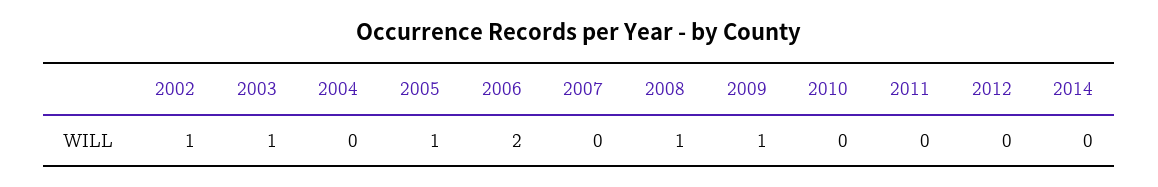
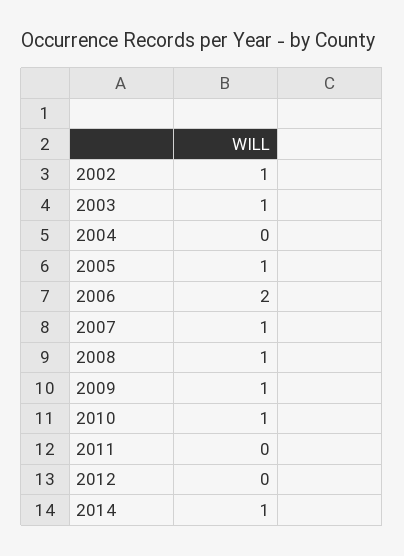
2007: 0 -> 1
2010: 0 -> 1
2014: 0 -> 1

